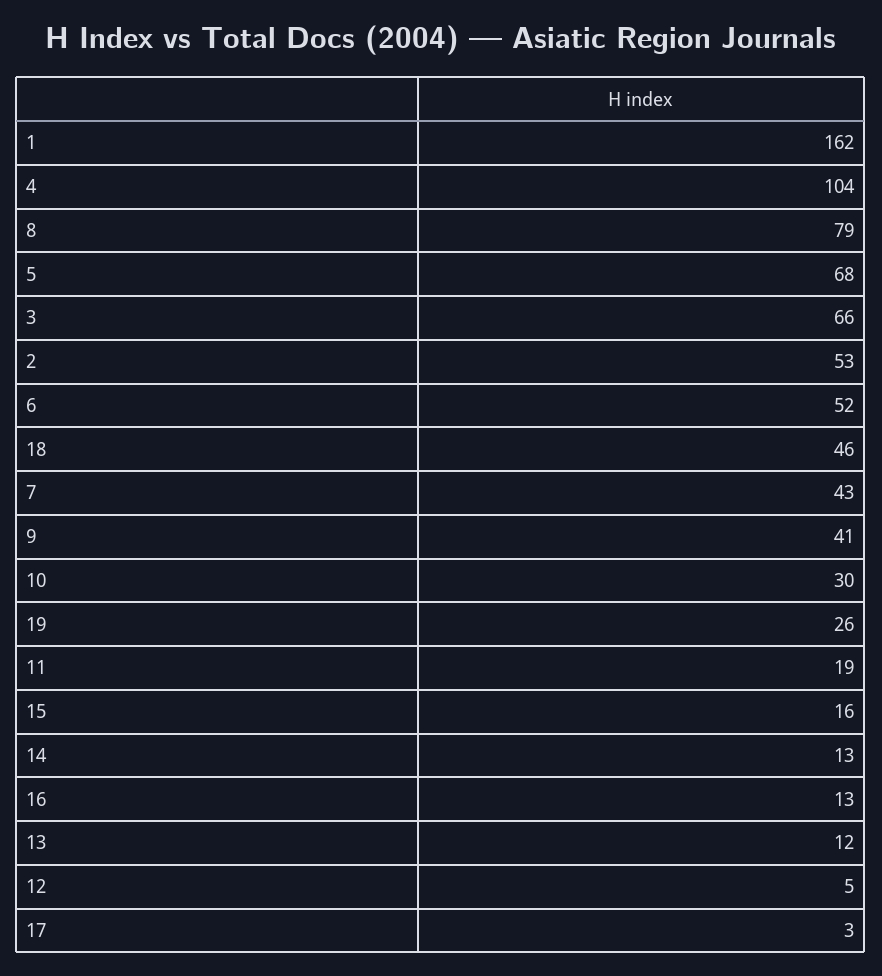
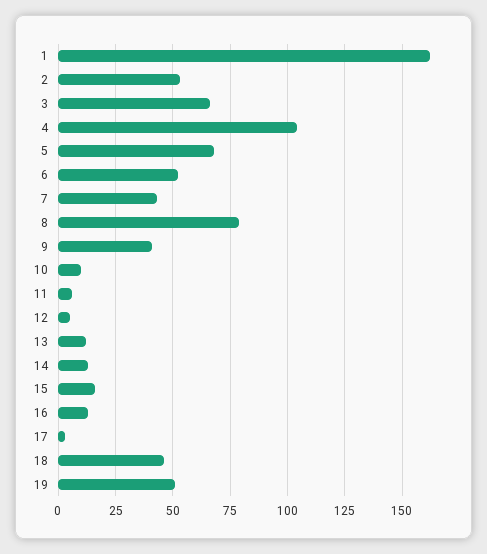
10: 30 -> 10
19: 26 -> 50
11: 19 -> 5

